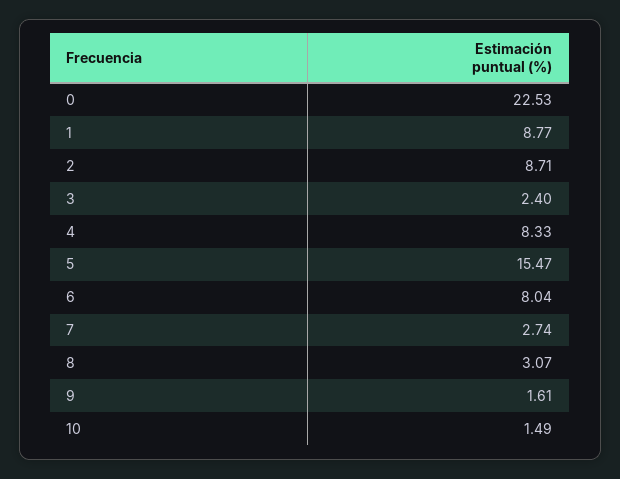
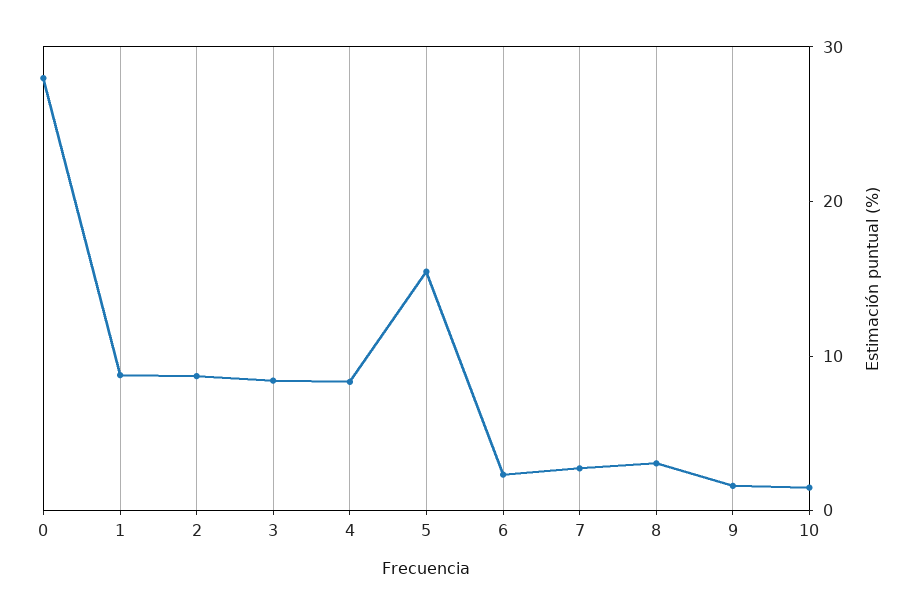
0: 22.53 -> 28
3: 2.4 -> 8
6: 8.04 -> 2

